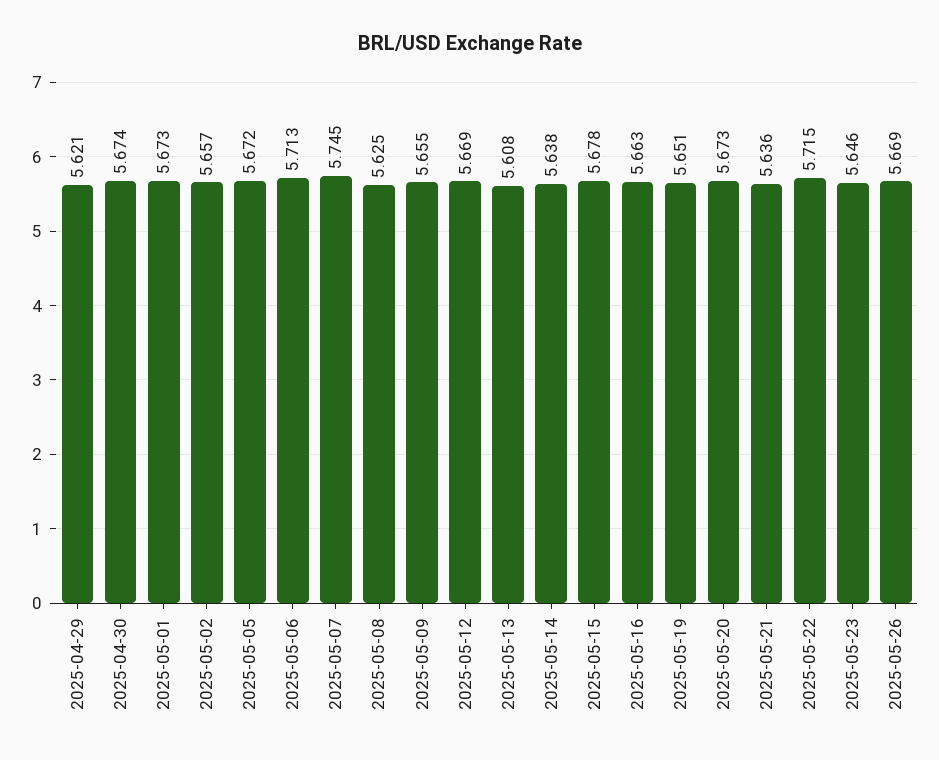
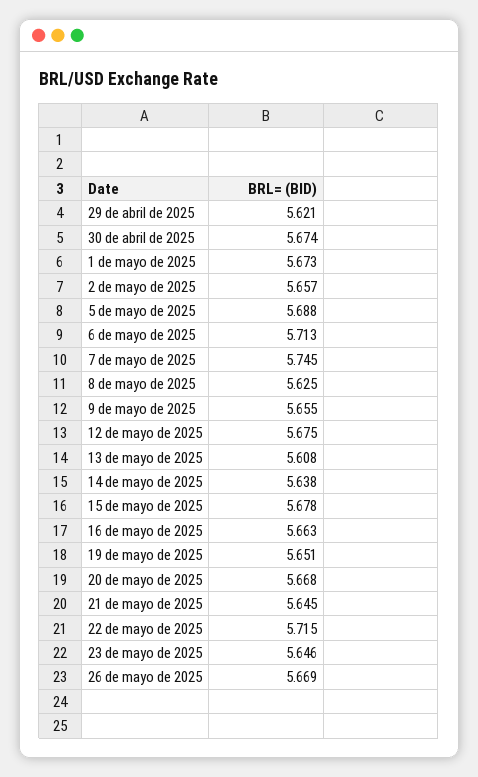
2025-05-05: 5.672 -> 5.688
2025-05-12: 5.669 -> 5.675
2025-05-20: 5.673 -> 5.668
2025-05-21: 5.636 -> 5.645

